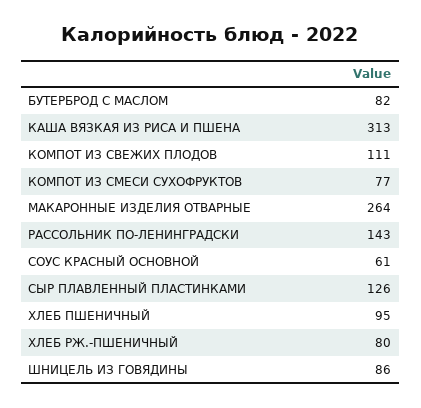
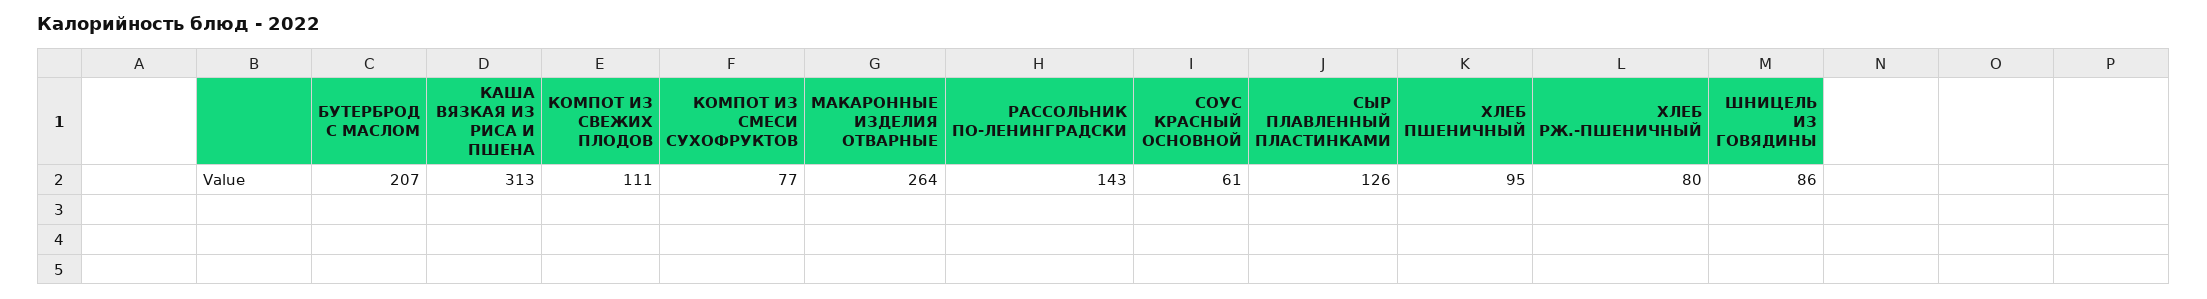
БУТЕРБРОД С МАСЛОМ: 82 -> 207

